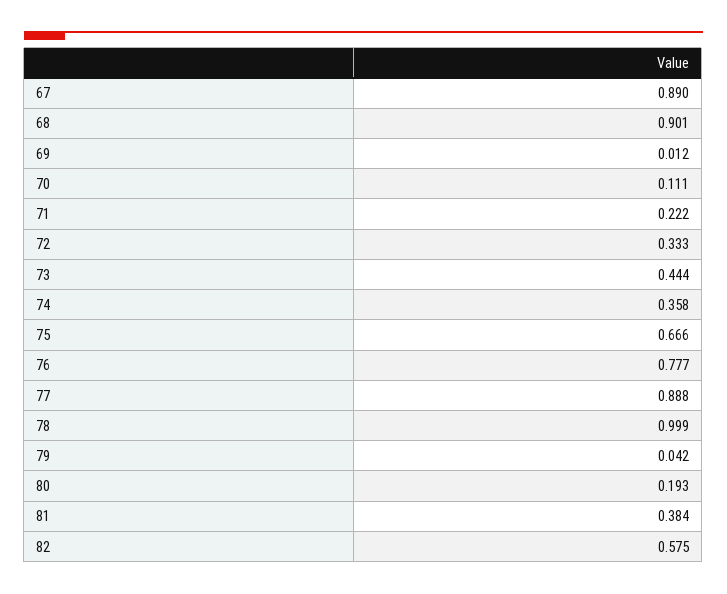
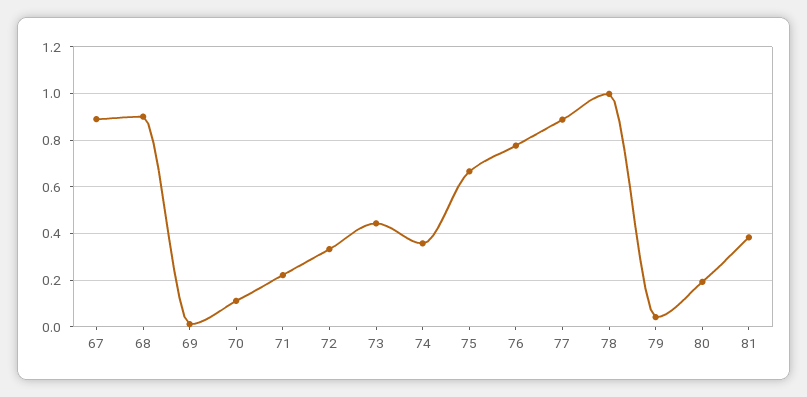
82: 0.575 -> none

